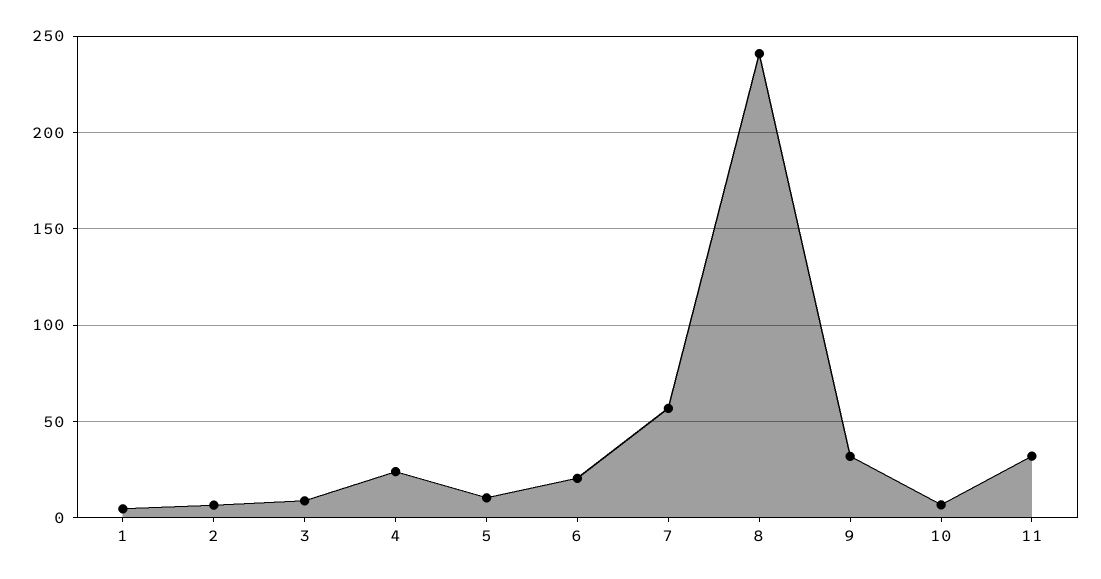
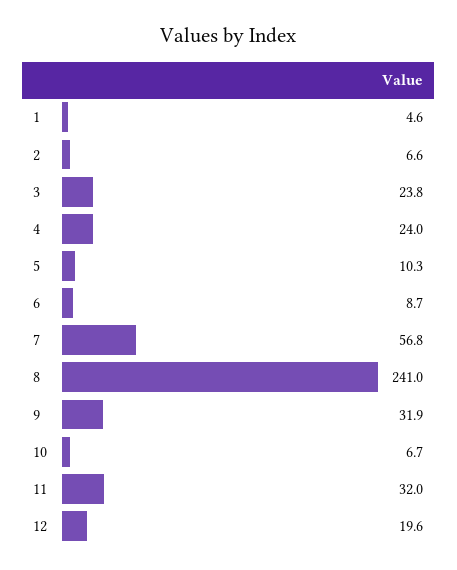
3: 10 -> 23.8
6: 20 -> 8.7
12: none -> 19.6

